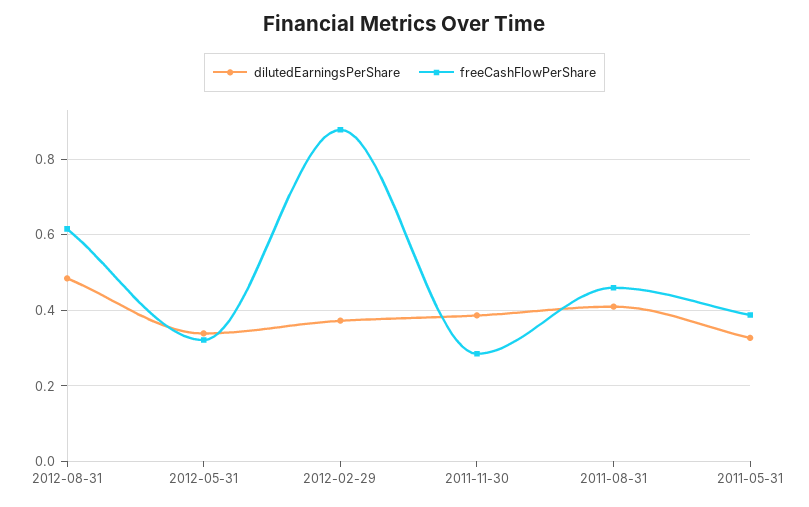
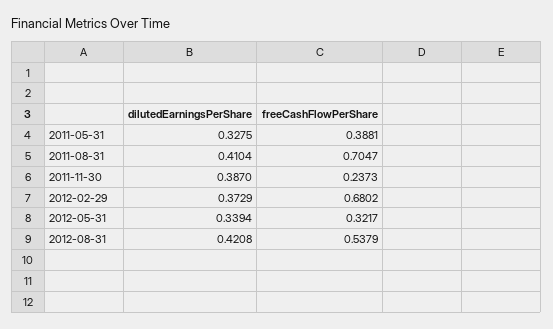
dilutedEarningsPerShare, 2012-08-31: 0.48 -> 0.4208
freeCashFlowPerShare, 2012-08-31: 0.62 -> 0.5379
freeCashFlowPerShare, 2012-02-29: 0.88 -> 0.6802
freeCashFlowPerShare, 2011-11-30: 0.28 -> 0.2373
freeCashFlowPerShare, 2011-08-31: 0.46 -> 0.7047

